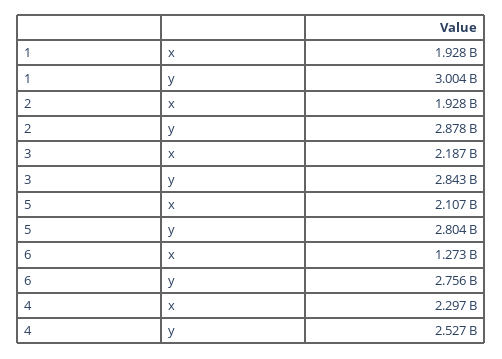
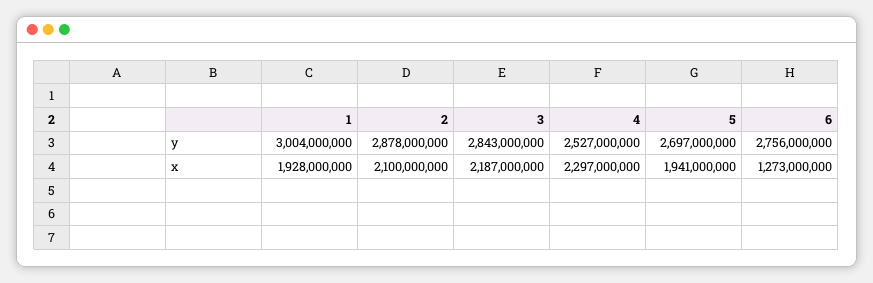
2, x: 1928000000 -> 2100000000
5, x: 2107000000 -> 1941000000
5, y: 2804000000 -> 2697000000

